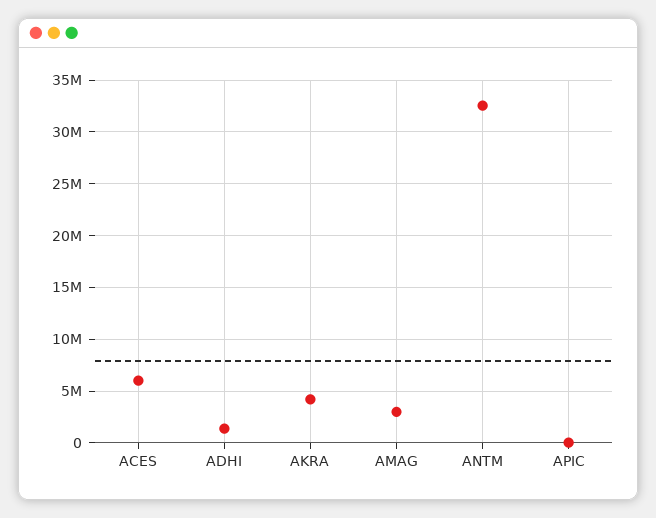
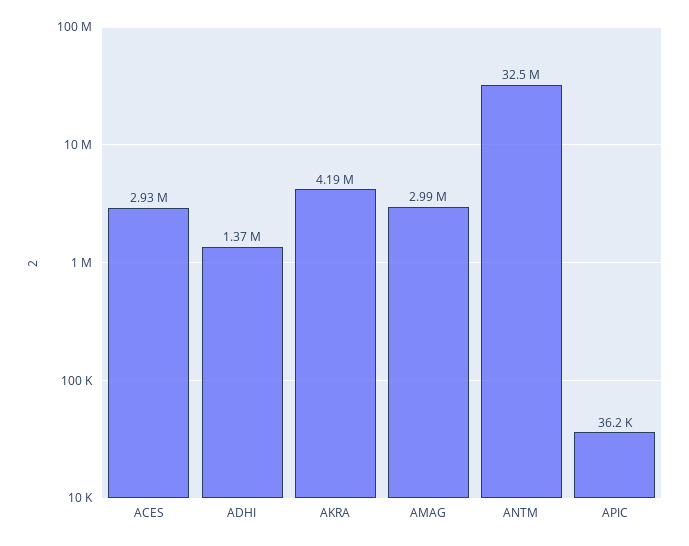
ACES: 6000000 -> 2930000

